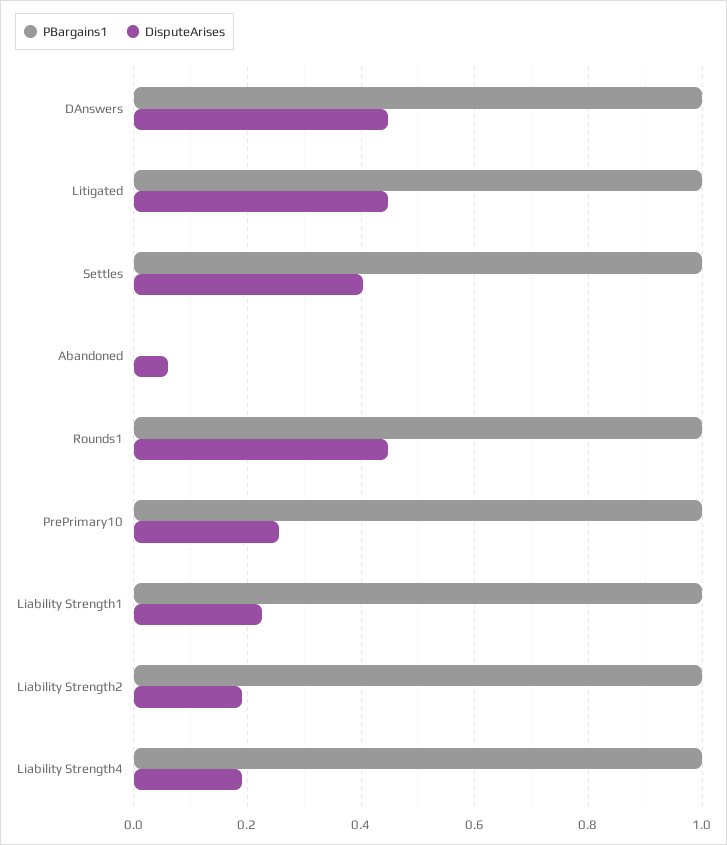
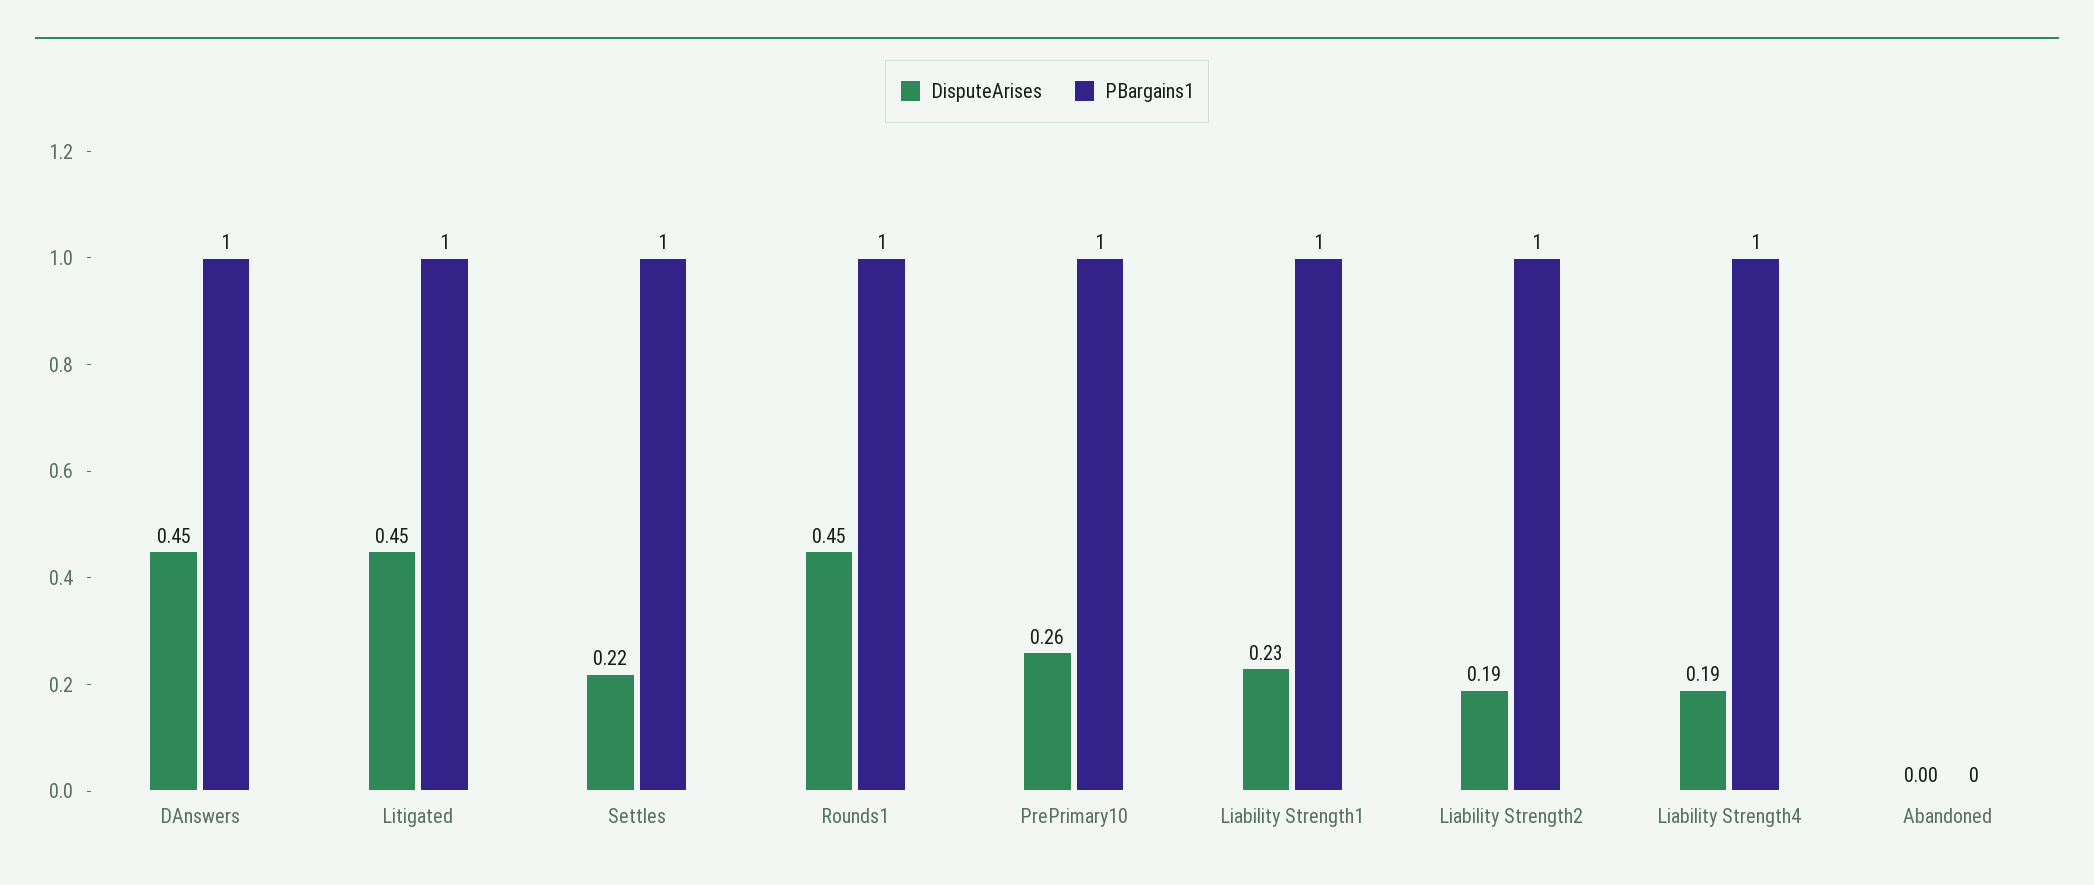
DisputeArises, Settles: 0.4 -> 0.22
DisputeArises, Abandoned: 0.06 -> 0

